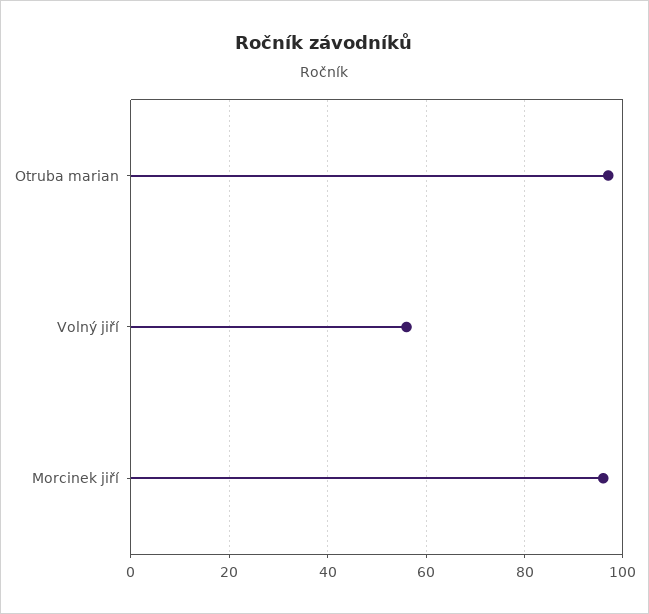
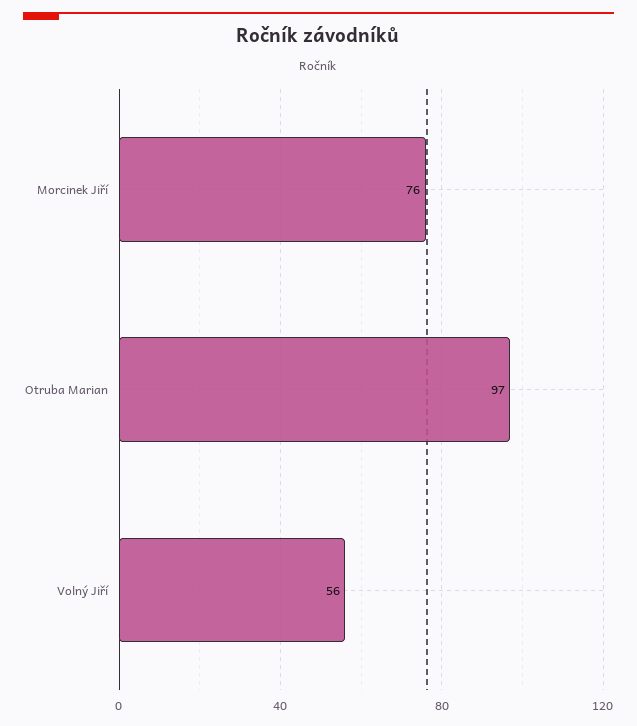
Morcinek jiří: 95 -> 76

